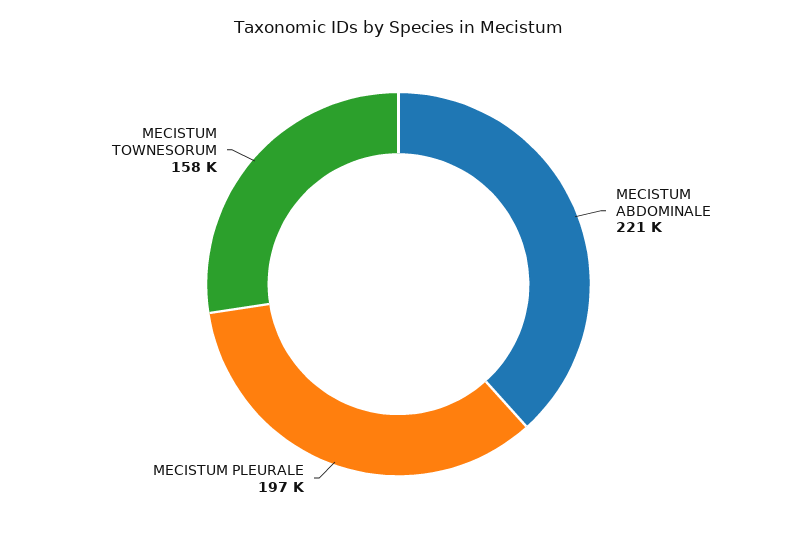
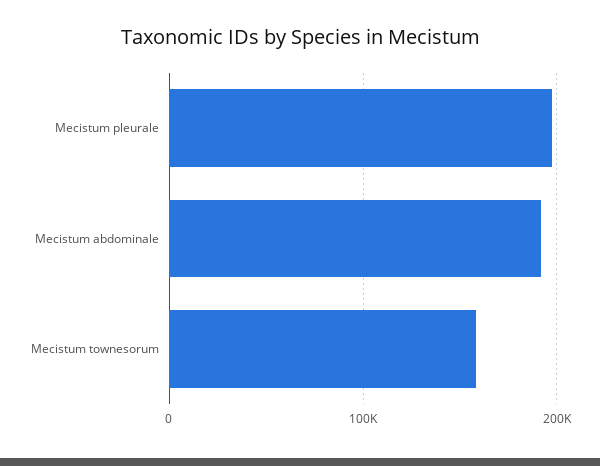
MECISTUM ABDOMINALE: 221000 -> 190000

